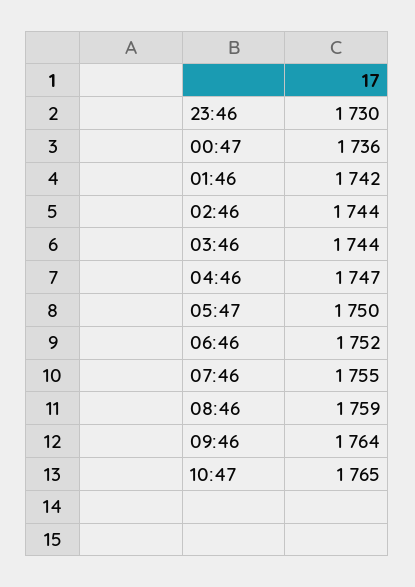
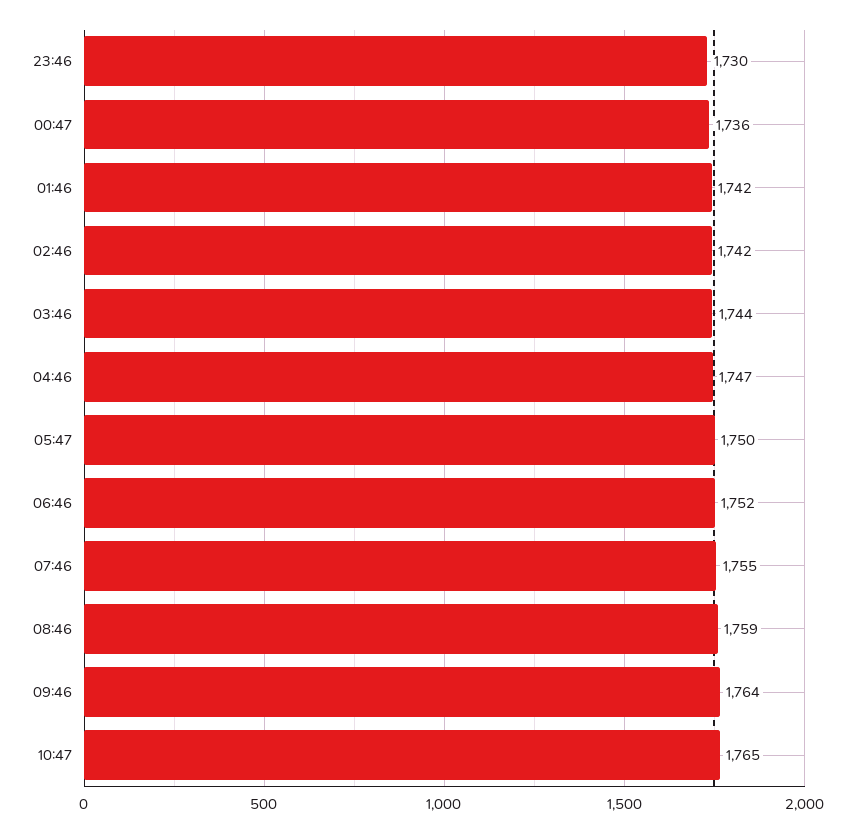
02:46: 1744 -> 1742

